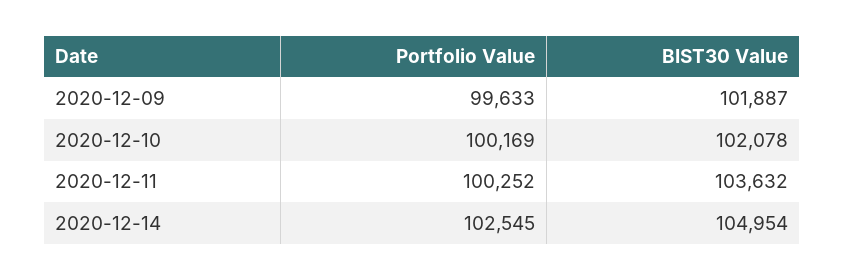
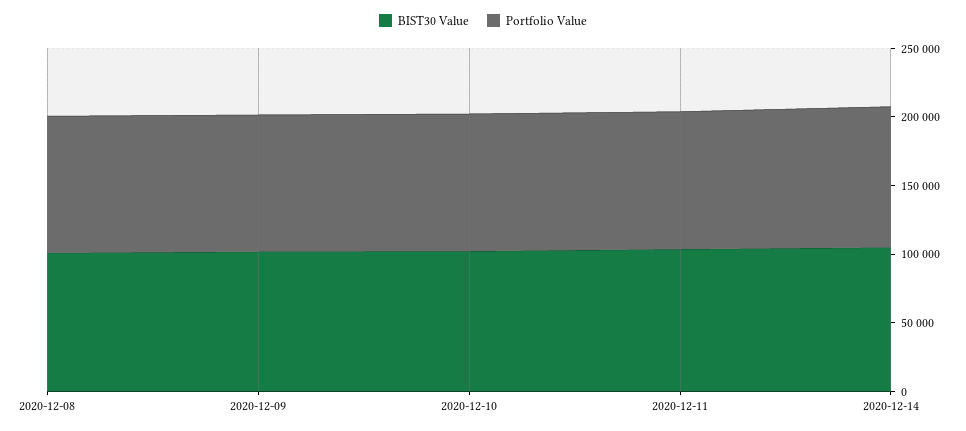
BIST30 Value, 2020-12-08: none -> 100000
Portfolio Value, 2020-12-08: none -> 100000

